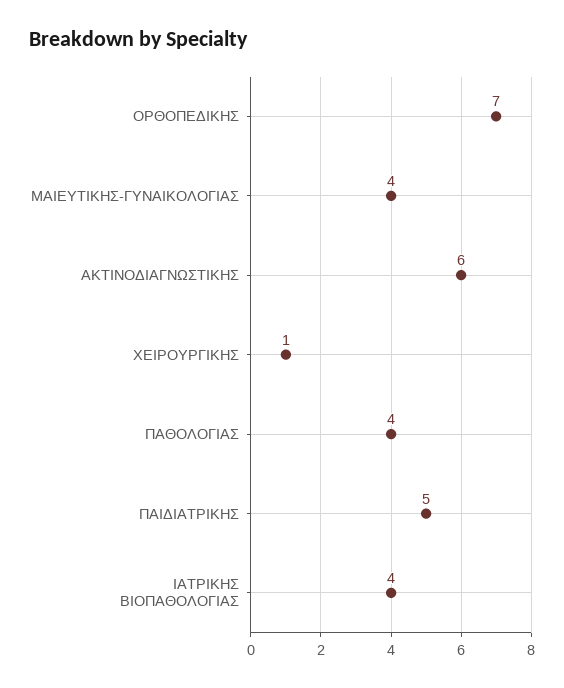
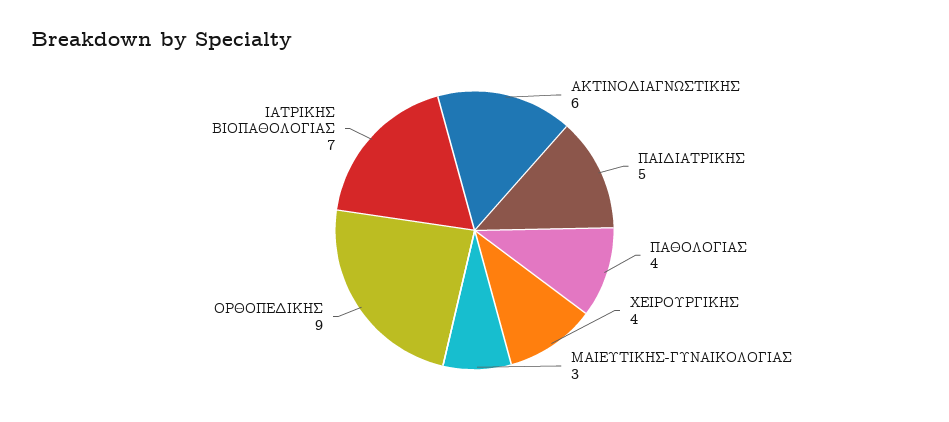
ΟΡΘΟΠΕΔΙΚΗΣ: 7 -> 9
ΜΑΙΕΥΤΙΚΗΣ-ΓΥΝΑΙΚΟΛΟΓΙΑΣ: 4 -> 3
ΧΕΙΡΟΥΡΓΙΚΗΣ: 1 -> 4
ΙΑΤΡΙΚΗΣ ΒΙΟΠΑΘΟΛΟΓΙΑΣ: 4 -> 7

